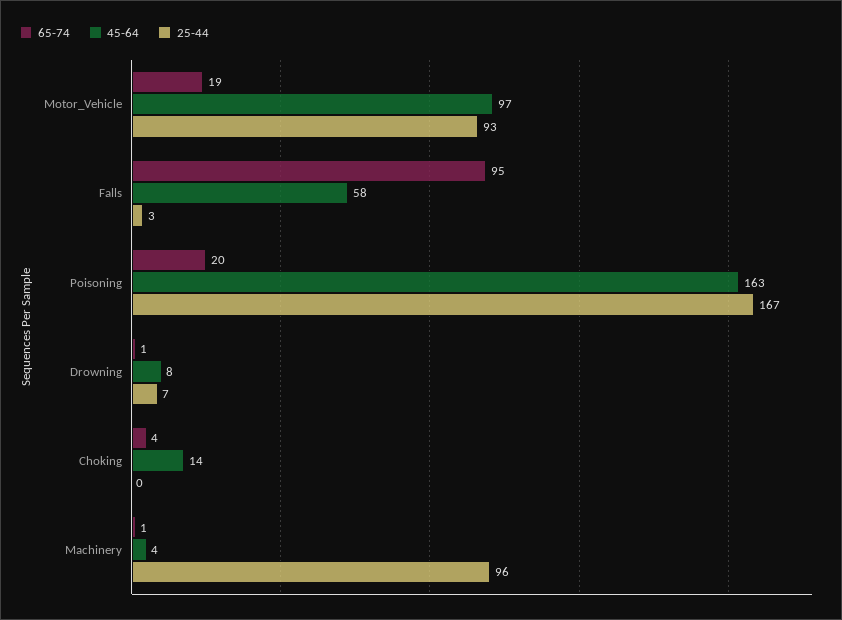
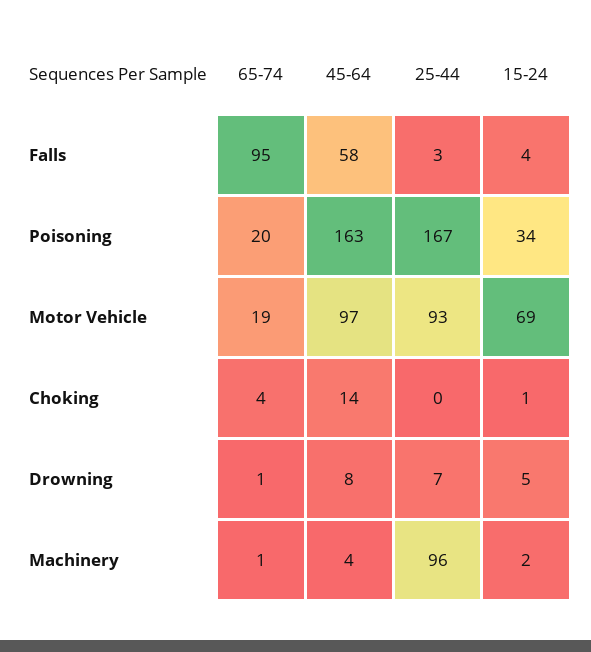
15-24, Falls: none -> 4
15-24, Poisoning: none -> 34
15-24, Motor_Vehicle: none -> 69
15-24, Choking: none -> 1
15-24, Drowning: none -> 5
15-24, Machinery: none -> 2

